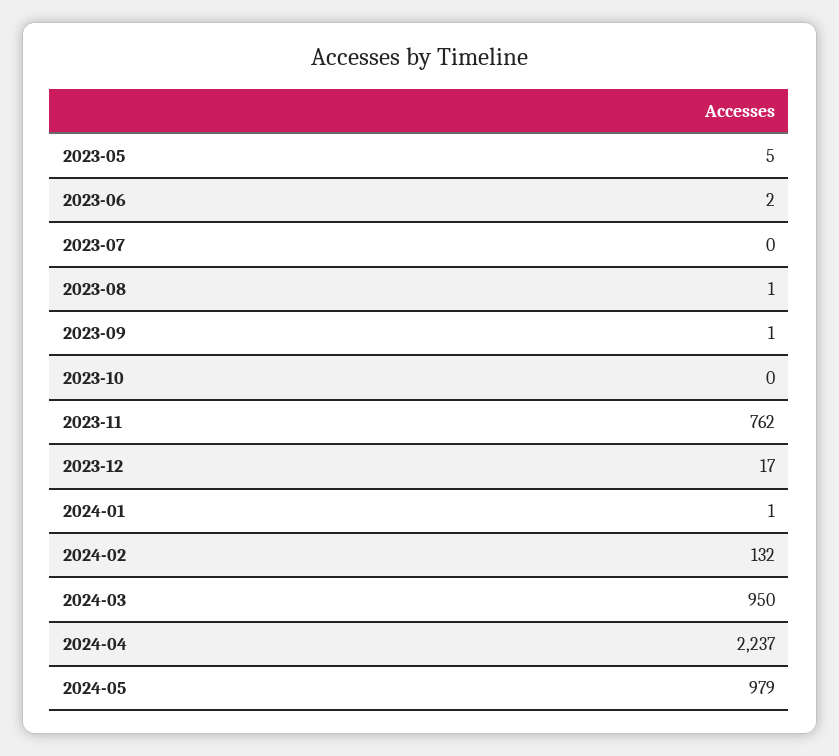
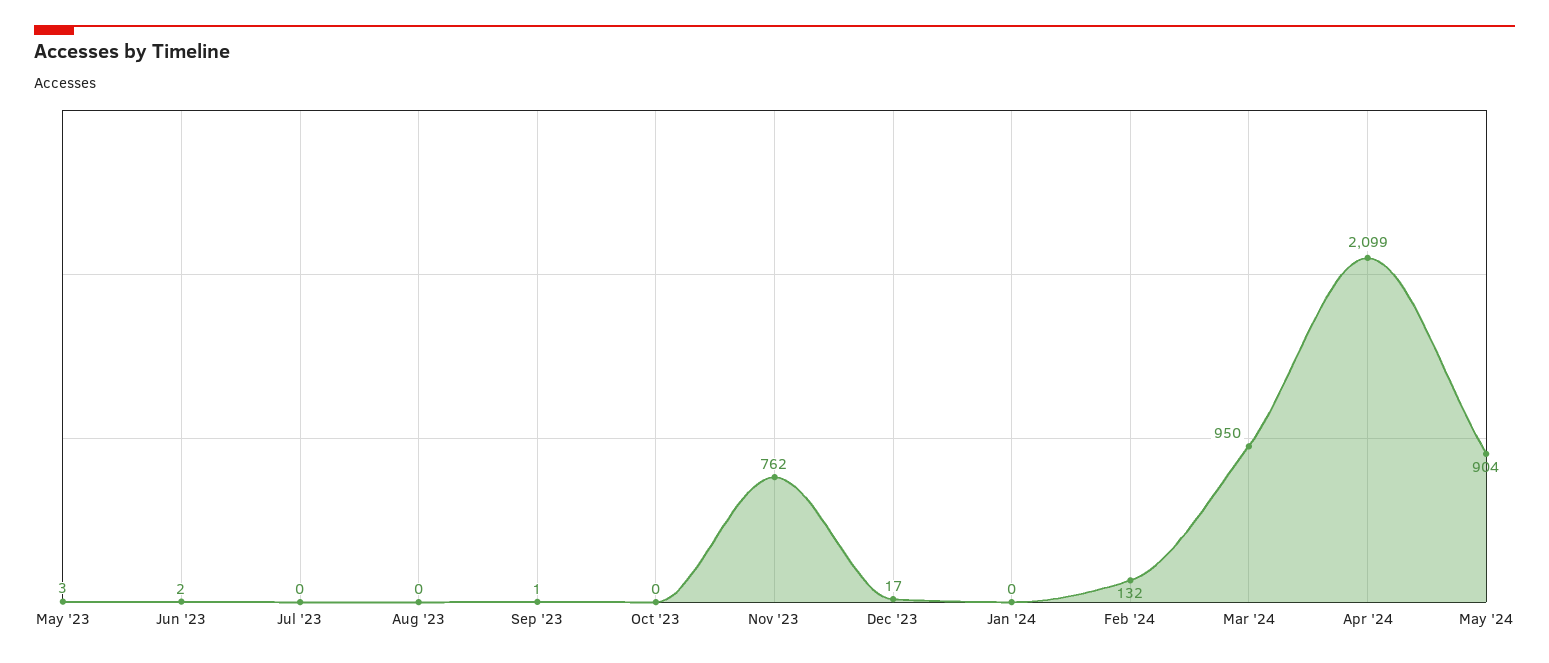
2023-05: 5 -> 3
2023-08: 1 -> 0
2024-01: 1 -> 0
2024-04: 2237 -> 2099
2024-05: 979 -> 904

